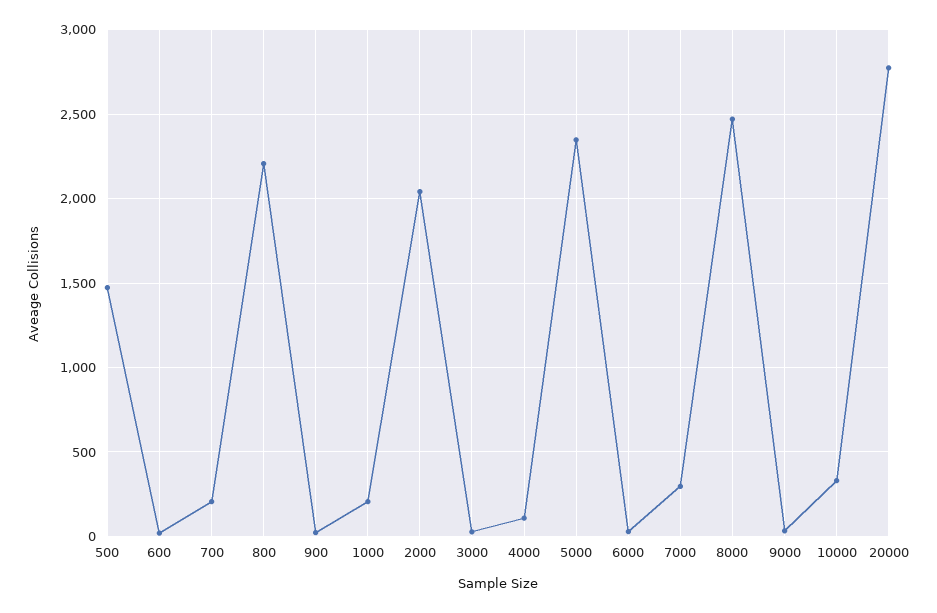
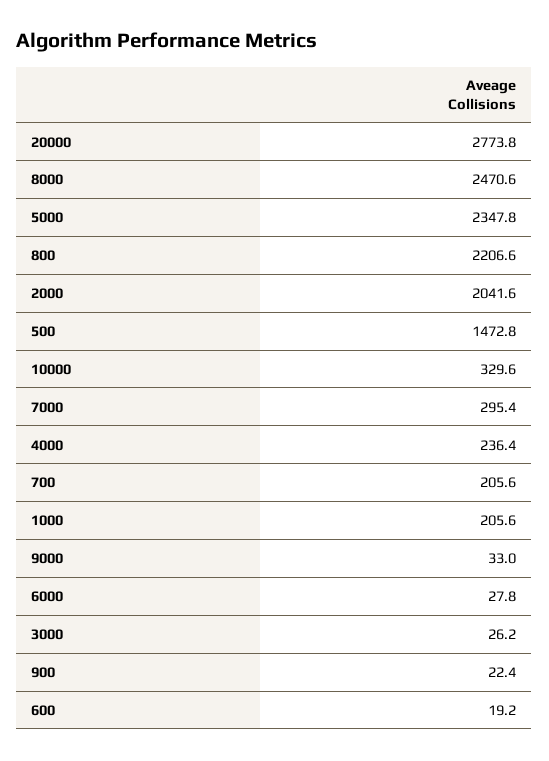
4000: 100 -> 236.4

